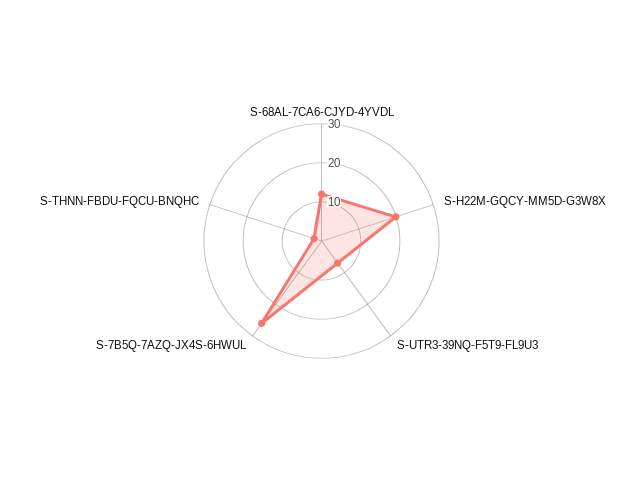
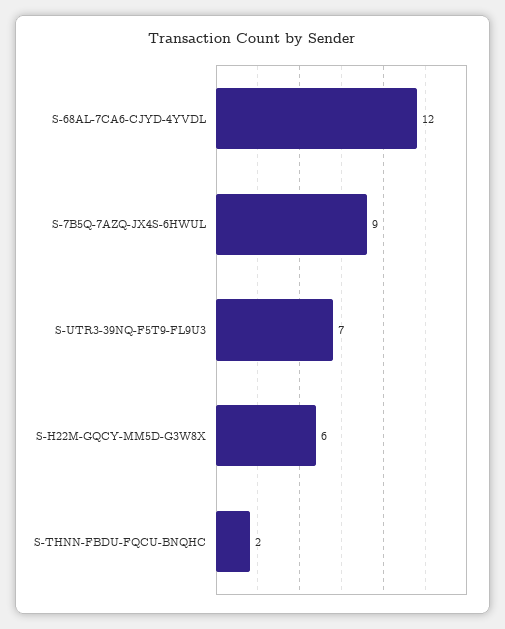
S-H22M-GQCY-MM5D-G3W8X: 20 -> 6
S-7B5Q-7AZQ-JX4S-6HWUL: 25 -> 9

